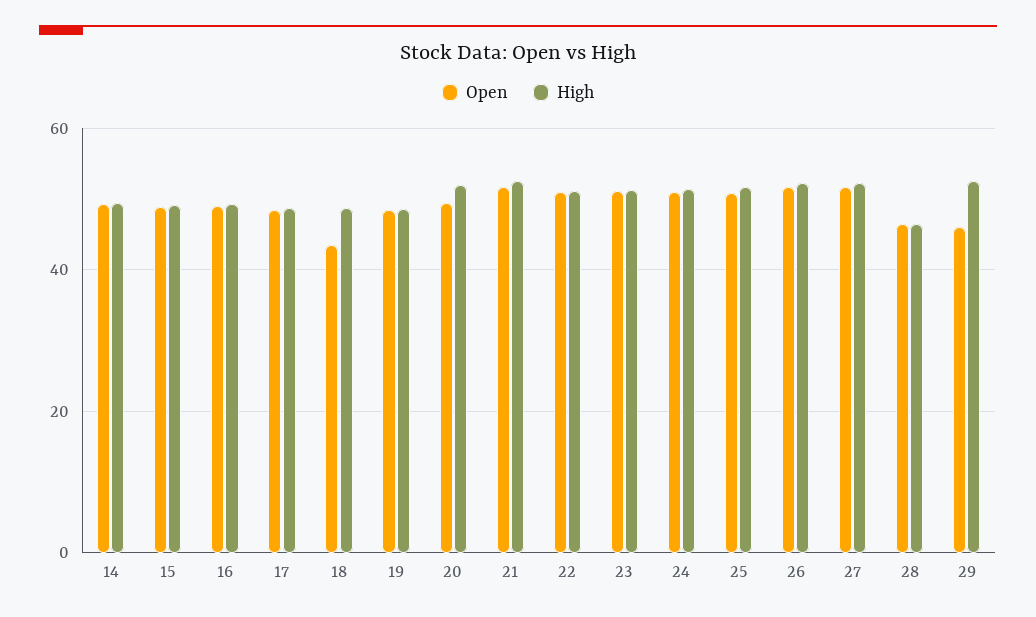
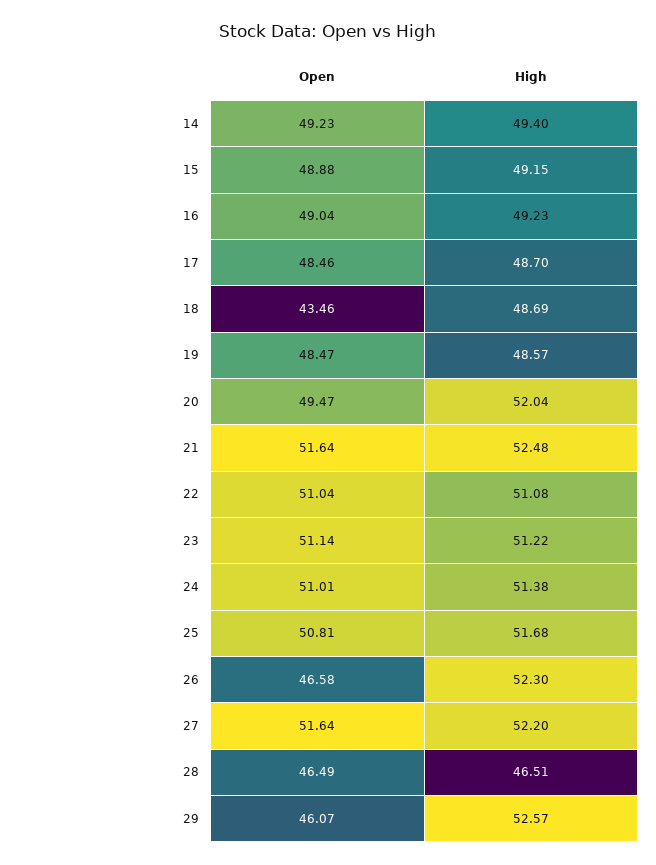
Open, 26: 52 -> 46.58

